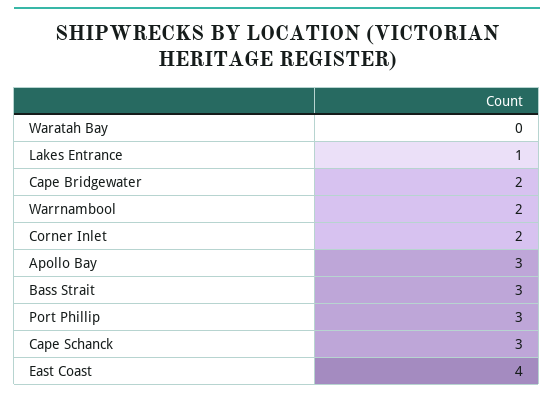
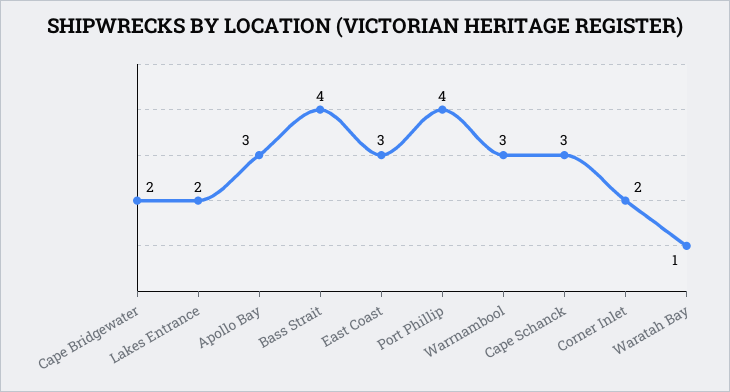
Waratah Bay: 0 -> 1
Lakes Entrance: 1 -> 2
Warrnambool: 2 -> 3
Bass Strait: 3 -> 4
Port Phillip: 3 -> 4
East Coast: 4 -> 3

